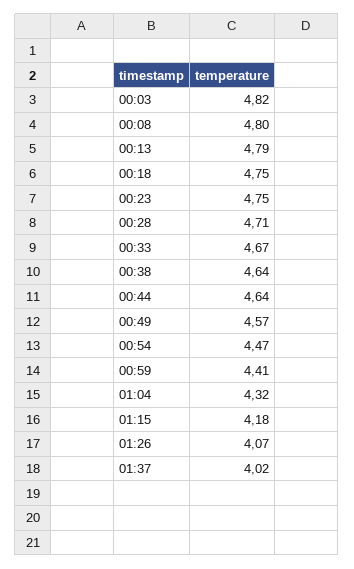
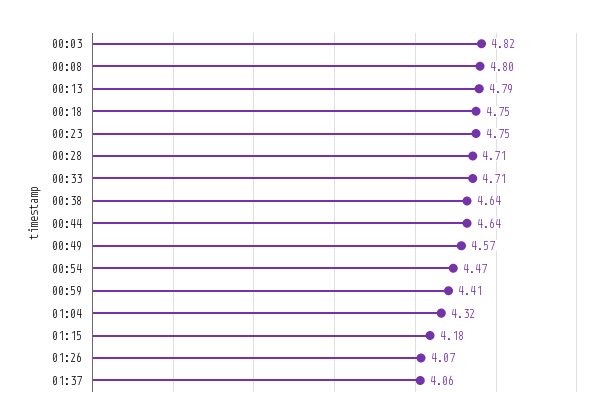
00:33: 4.67 -> 4.71
01:37: 4.02 -> 4.06

